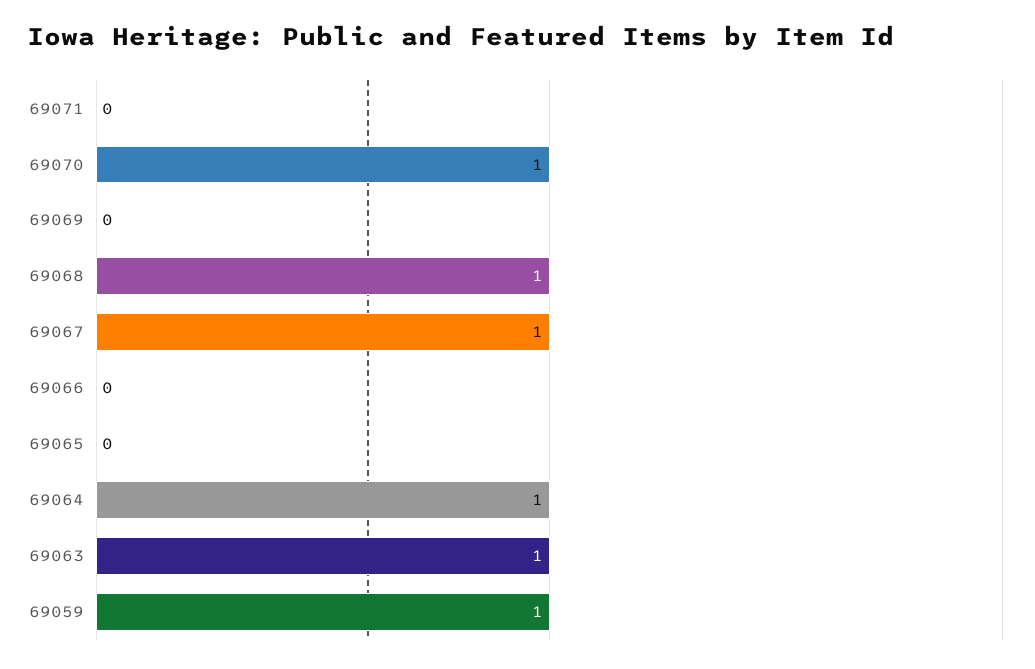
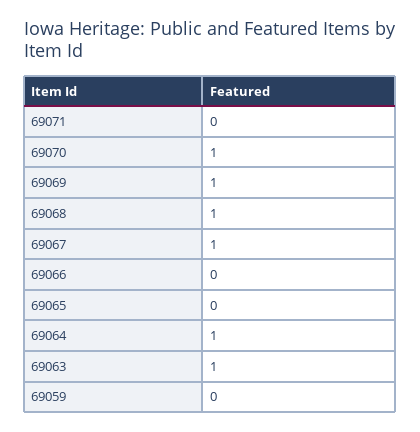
69069: 0 -> 1
69059: 1 -> 0

